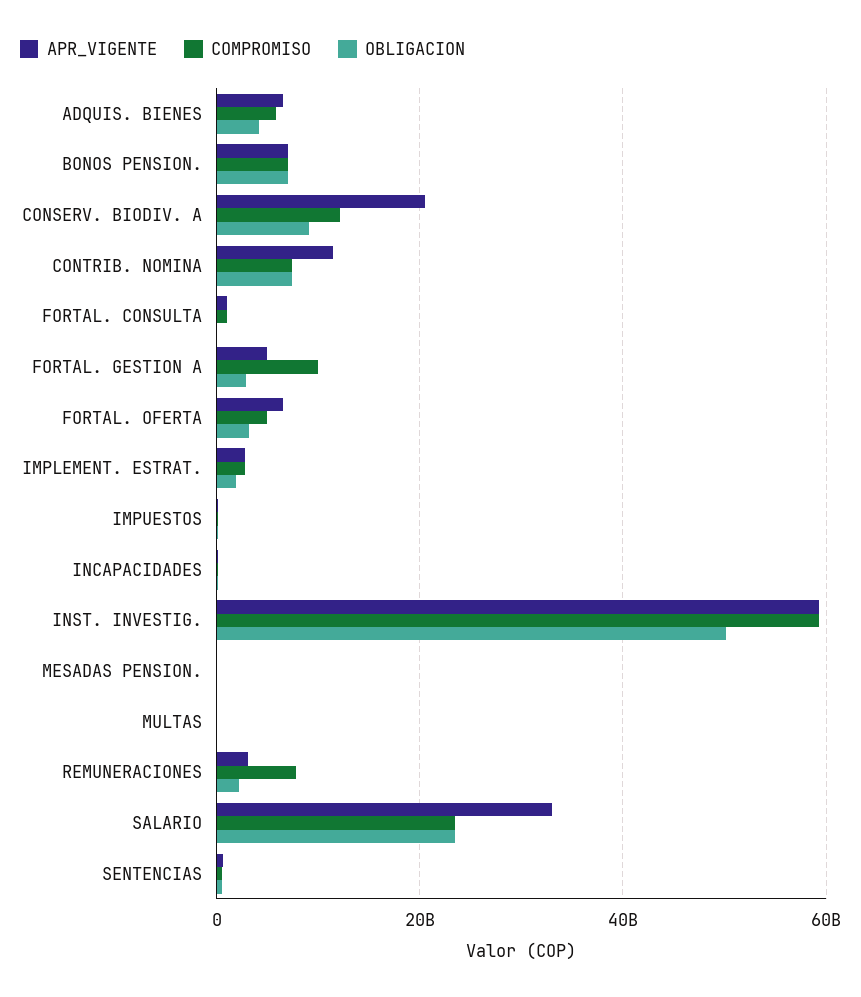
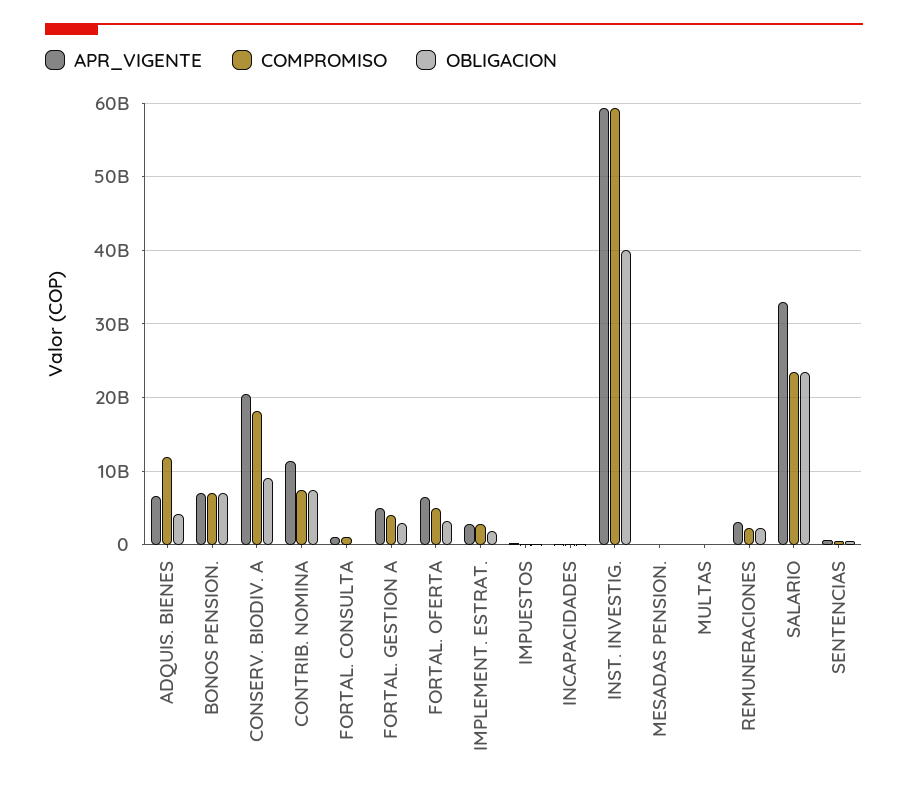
COMPROMISO, ADQUIS. BIENES: 6000000000 -> 12000000000
COMPROMISO, CONSERV. BIODIV. A: 12000000000 -> 18000000000
COMPROMISO, FORTAL. GESTION A: 10000000000 -> 4000000000
OBLIGACION, INST. INVESTIG.: 50000000000 -> 40000000000
COMPROMISO, REMUNERACIONES: 8000000000 -> 2000000000

